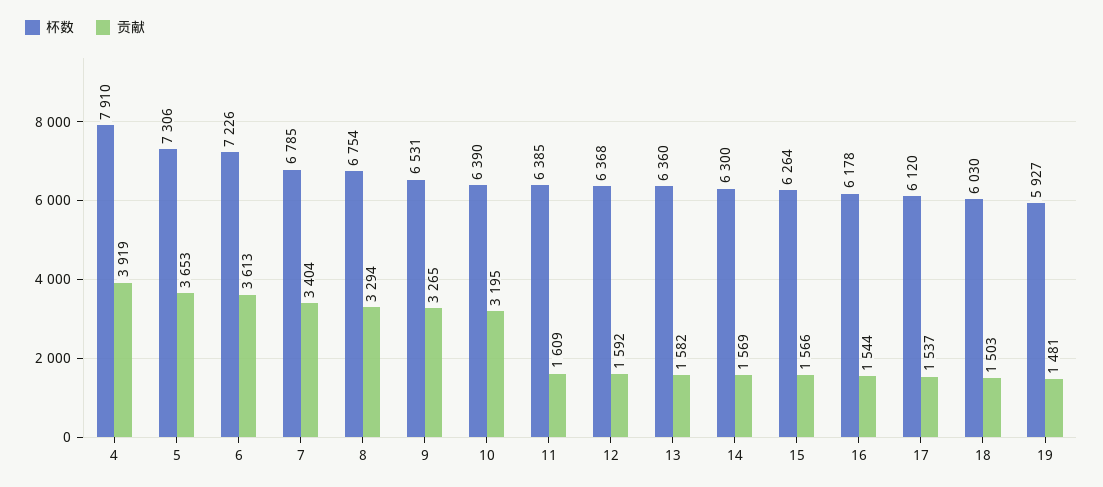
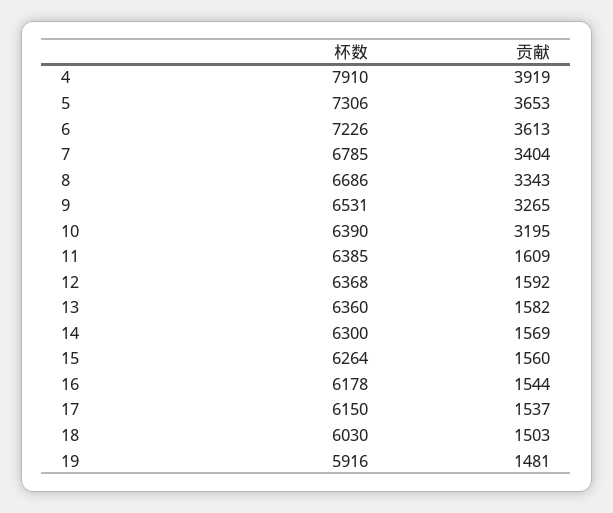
杯数, 8: 6754 -> 6686
贡献, 8: 3294 -> 3343
贡献, 15: 1566 -> 1560
杯数, 17: 6120 -> 6150
杯数, 19: 5927 -> 5916

